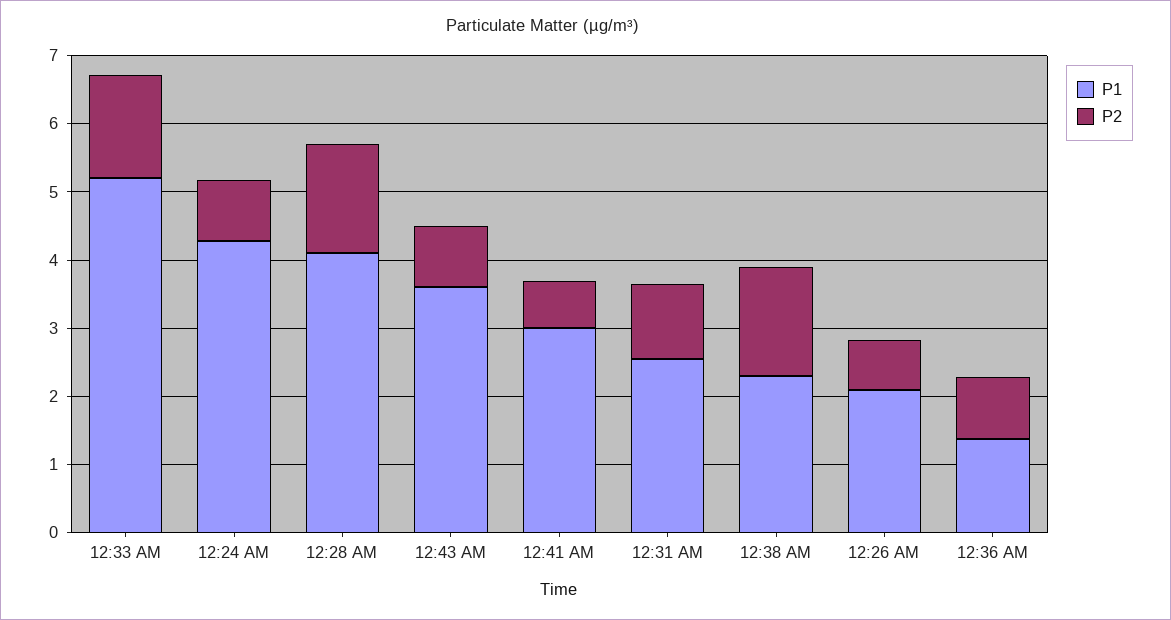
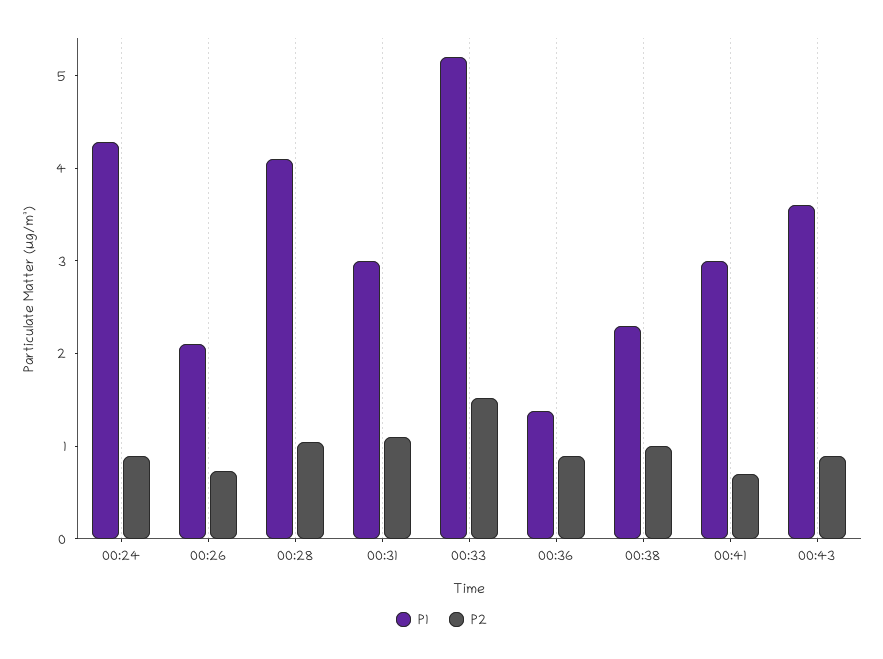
P2, 12:28 AM: 1.6 -> 1
P1, 12:31 AM: 2.6 -> 3
P2, 12:38 AM: 1.6 -> 1

